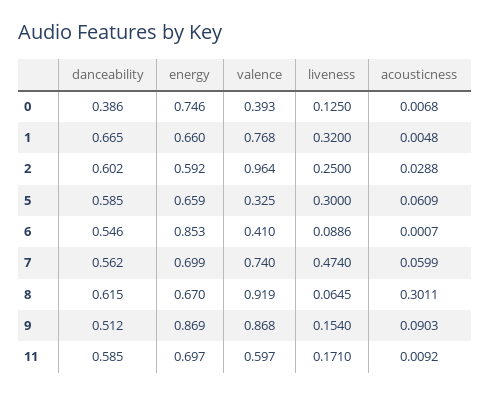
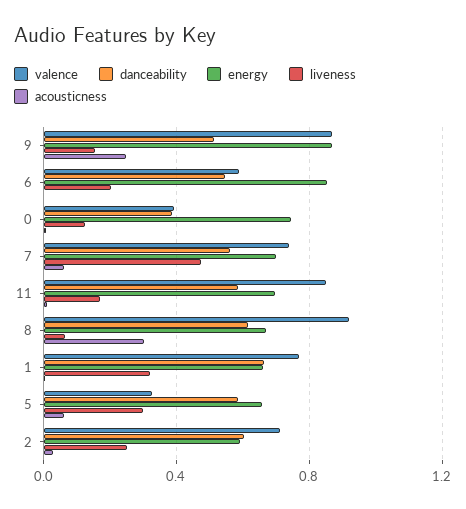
valence, 2: 0.964 -> 0.7
valence, 6: 0.41 -> 0.6
liveness, 6: 0.0886 -> 0.2
acousticness, 9: 0.0903 -> 0.25
valence, 11: 0.597 -> 0.85

